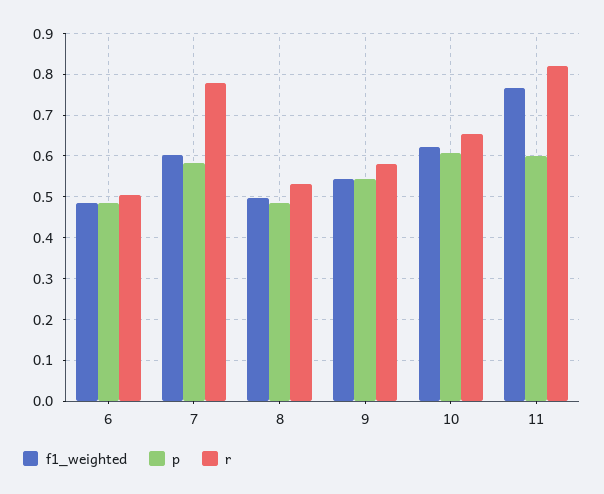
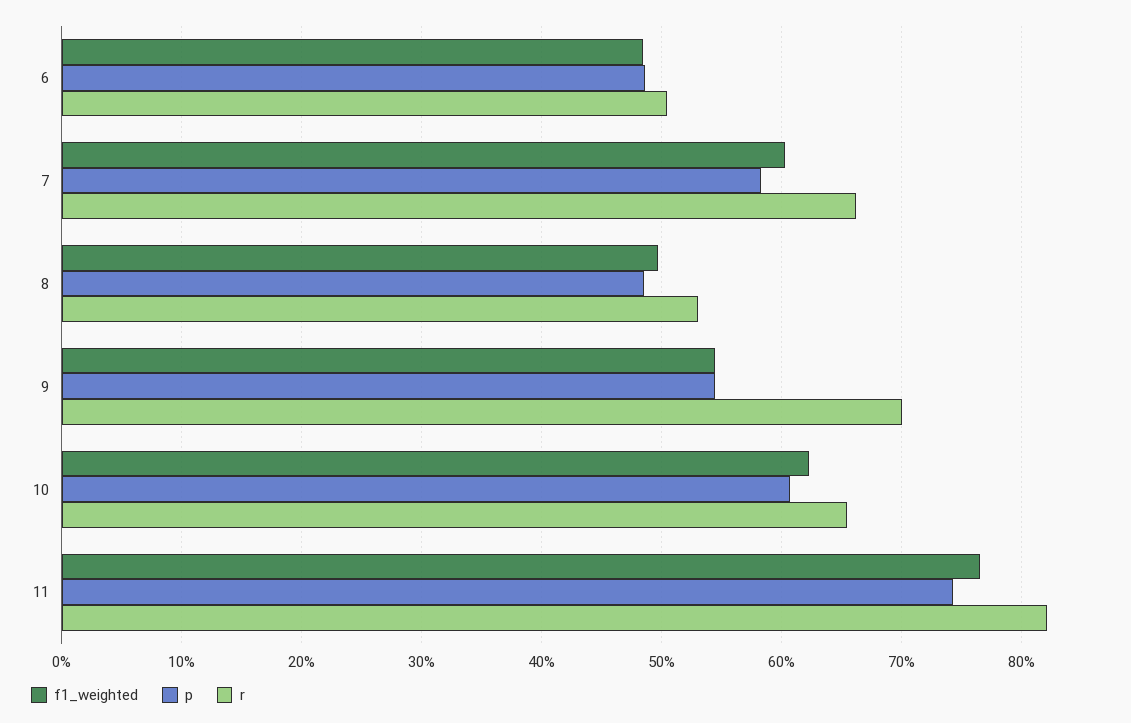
r, 7: 0.78 -> 0.66
r, 9: 0.58 -> 0.7
p, 11: 0.6 -> 0.74

